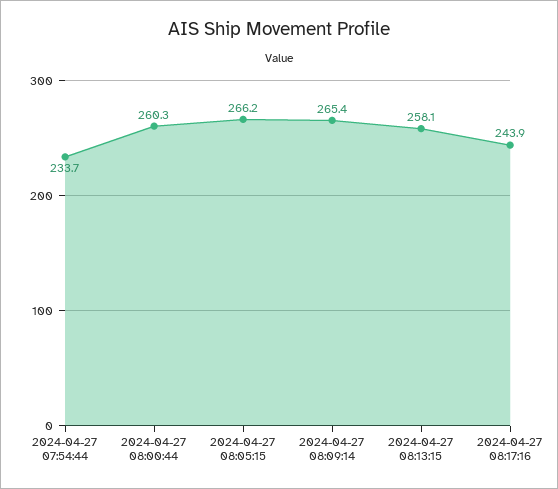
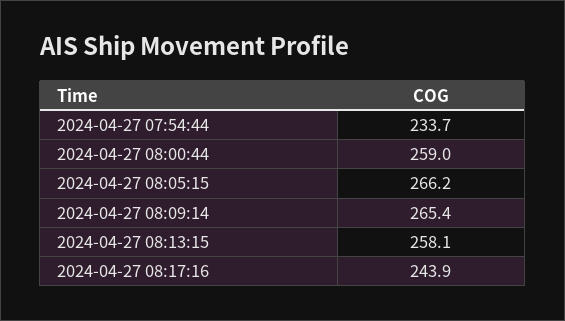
2024-04-27 08:00:44: 260.3 -> 259

